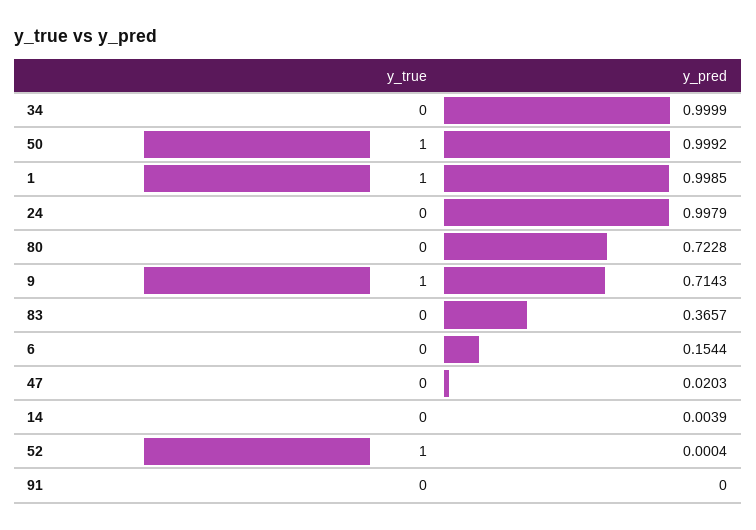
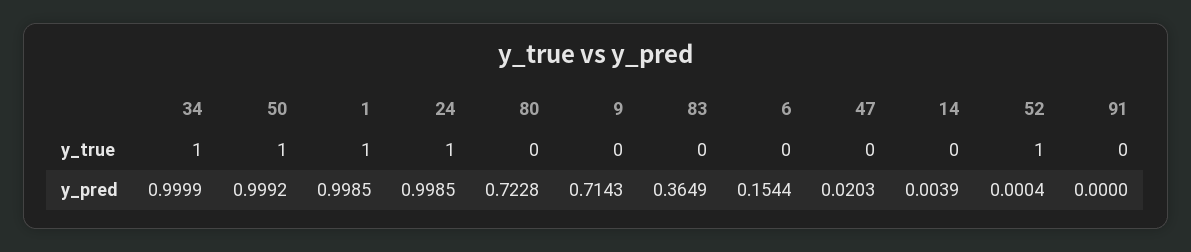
y_true, 34: 0 -> 1
y_true, 24: 0 -> 1
y_pred, 24: 0.9979 -> 0.9985
y_true, 9: 1 -> 0
y_pred, 83: 0.3657 -> 0.3649

